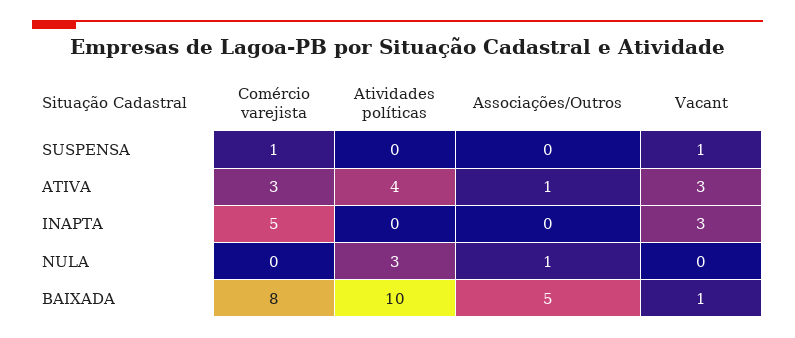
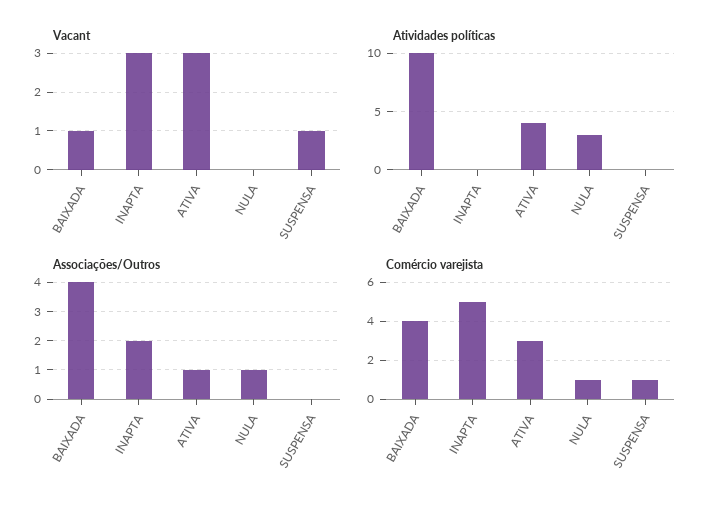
Associações/Outros, INAPTA: 0 -> 2
Comércio varejista, NULA: 0 -> 1
Comércio varejista, BAIXADA: 8 -> 4
Associações/Outros, BAIXADA: 5 -> 4

